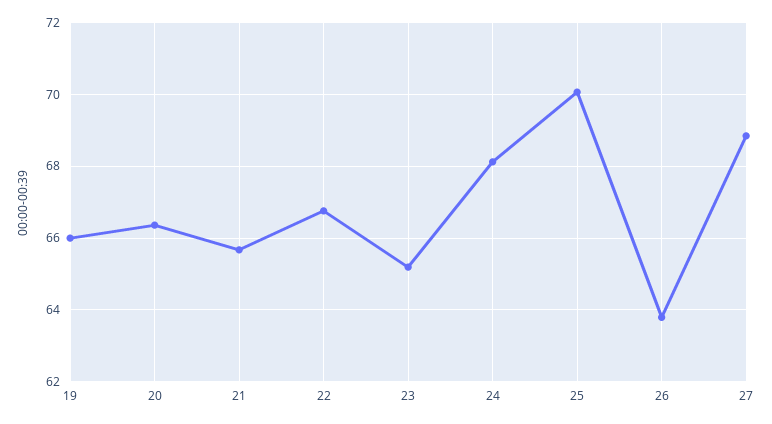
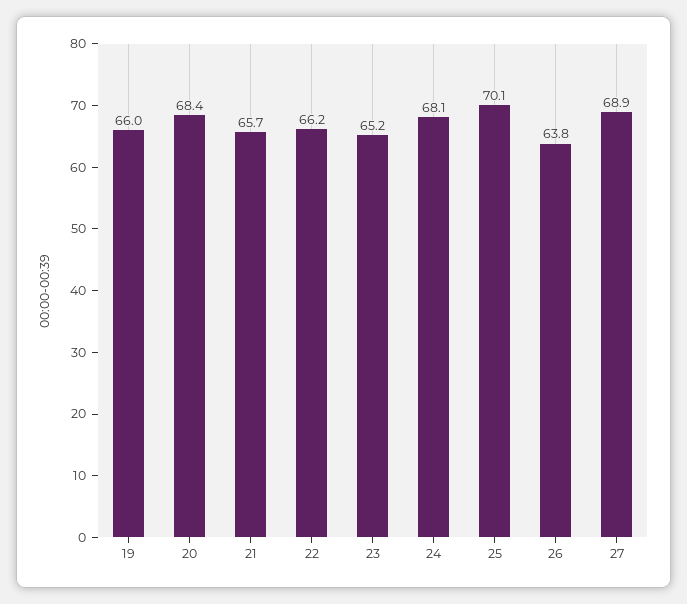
20: 66.4 -> 68.4
22: 66.8 -> 66.2

